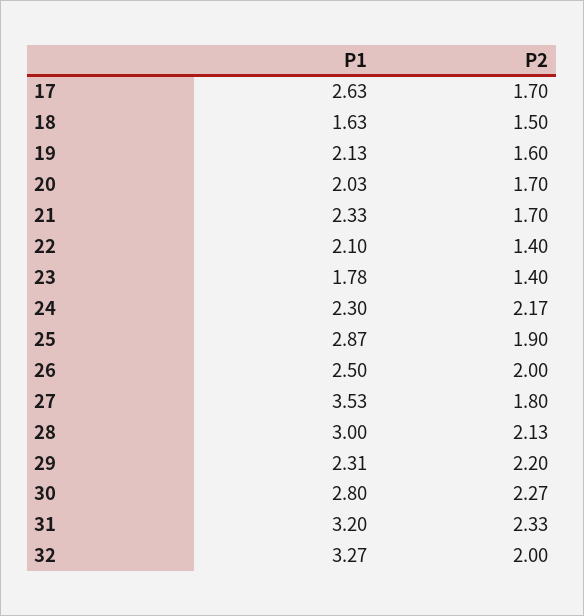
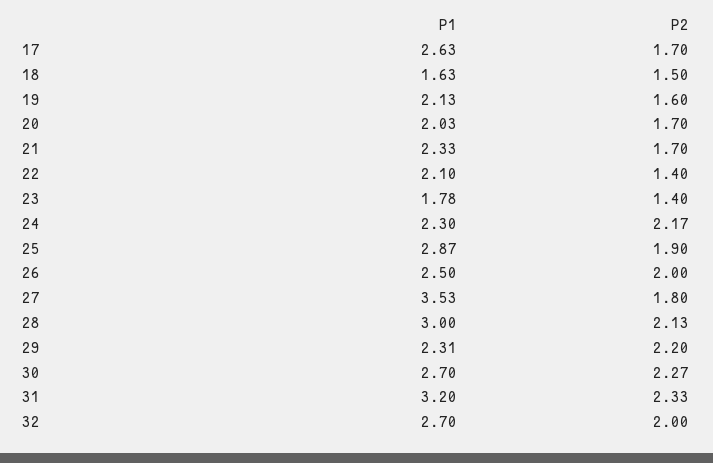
P1, 30: 2.8 -> 2.7
P1, 32: 3.27 -> 2.7

